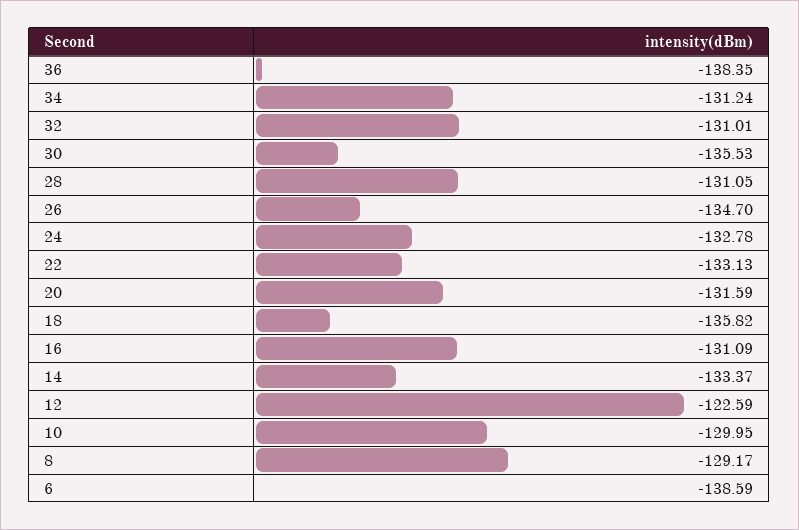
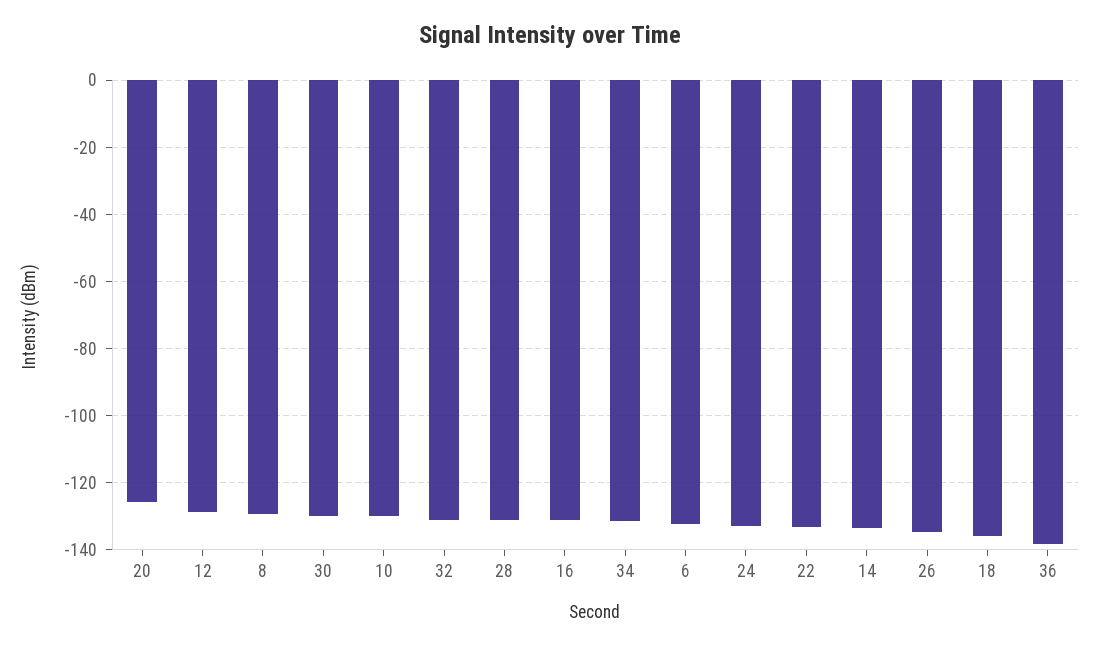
30: -135.53 -> -130
20: -131.59 -> -126
12: -122.59 -> -128
6: -138.59 -> -132

